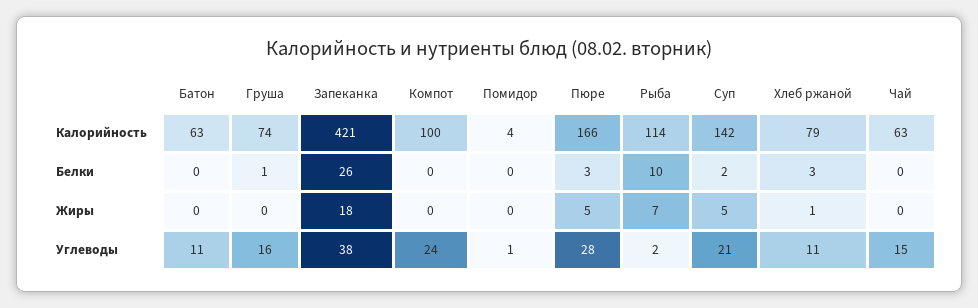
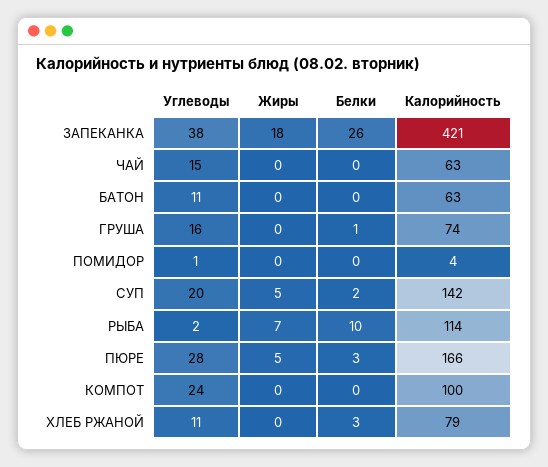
Хлеб ржаной, Жиры: 1 -> 0
Суп, Углеводы: 21 -> 20

